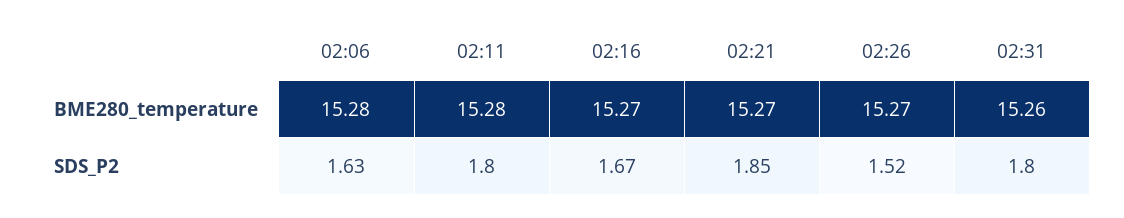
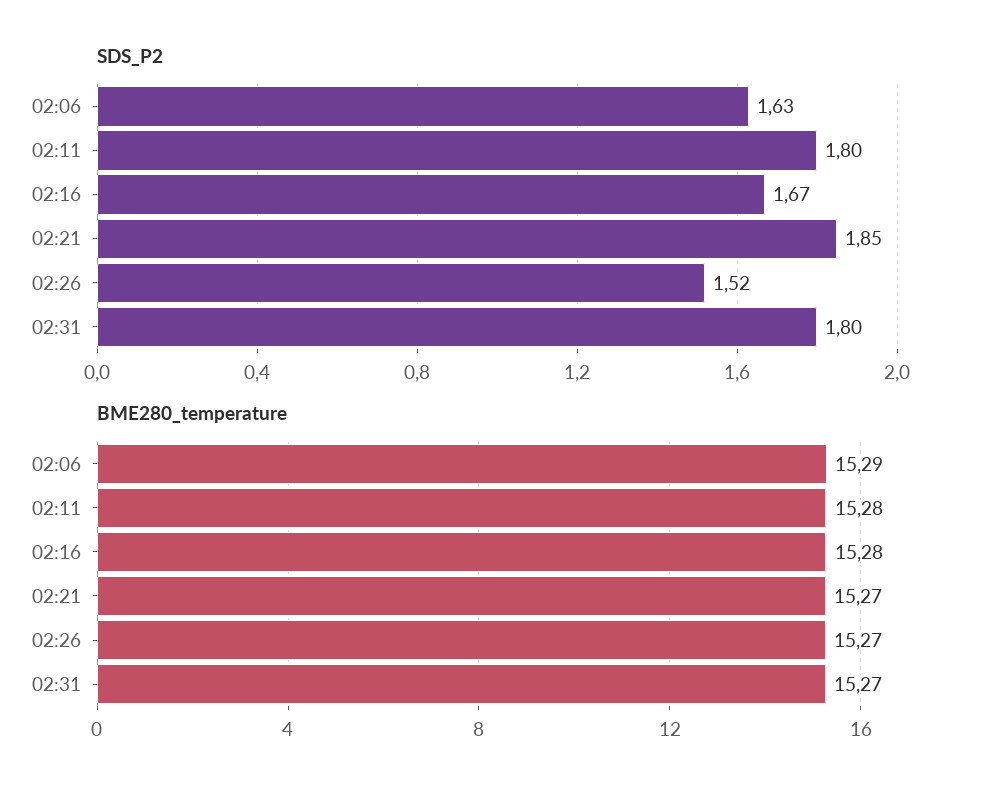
BME280_temperature, 02:06: 15.28 -> 15.29
BME280_temperature, 02:16: 15.27 -> 15.28
BME280_temperature, 02:31: 15.26 -> 15.27

